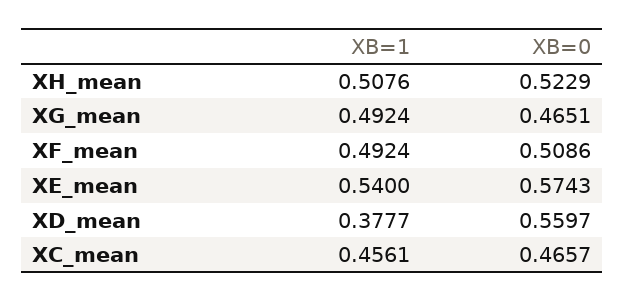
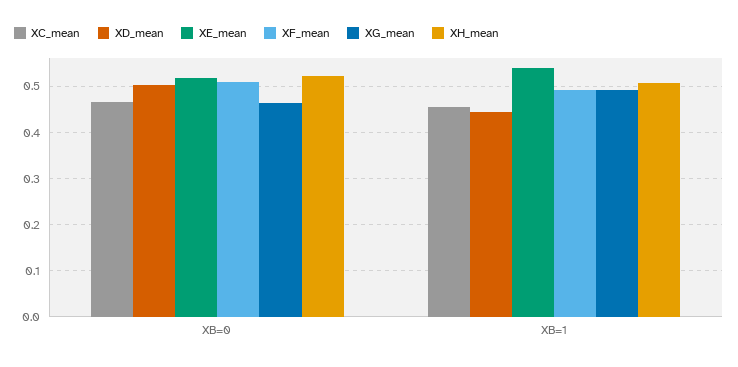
XE_mean, XB=0: 0.5743 -> 0.52
XD_mean, XB=1: 0.3777 -> 0.44
XD_mean, XB=0: 0.5597 -> 0.5

